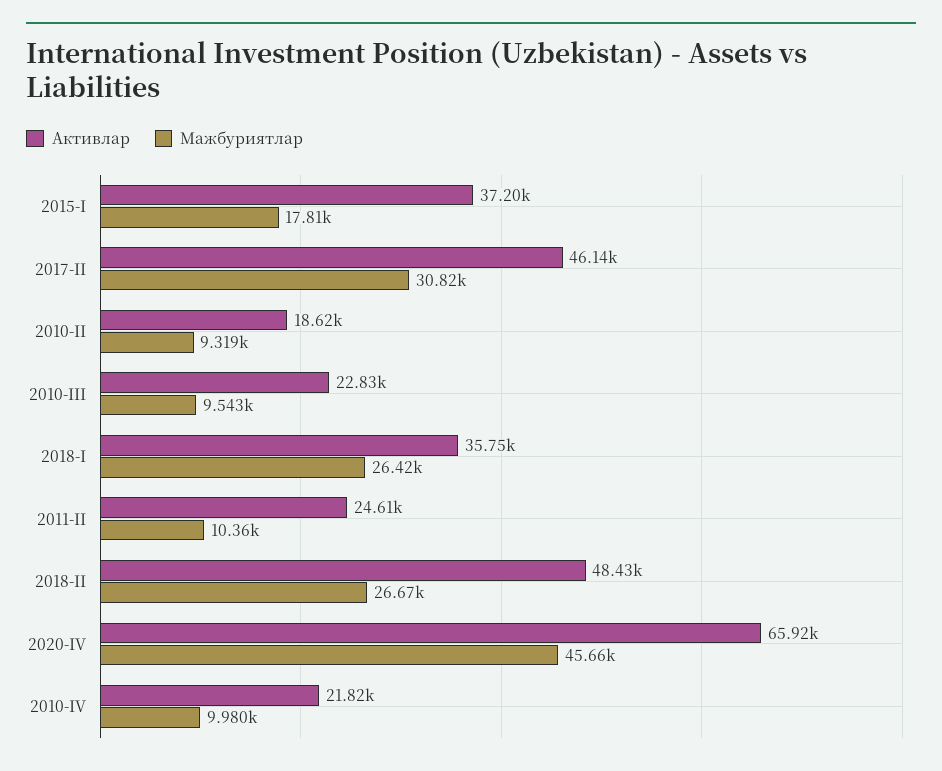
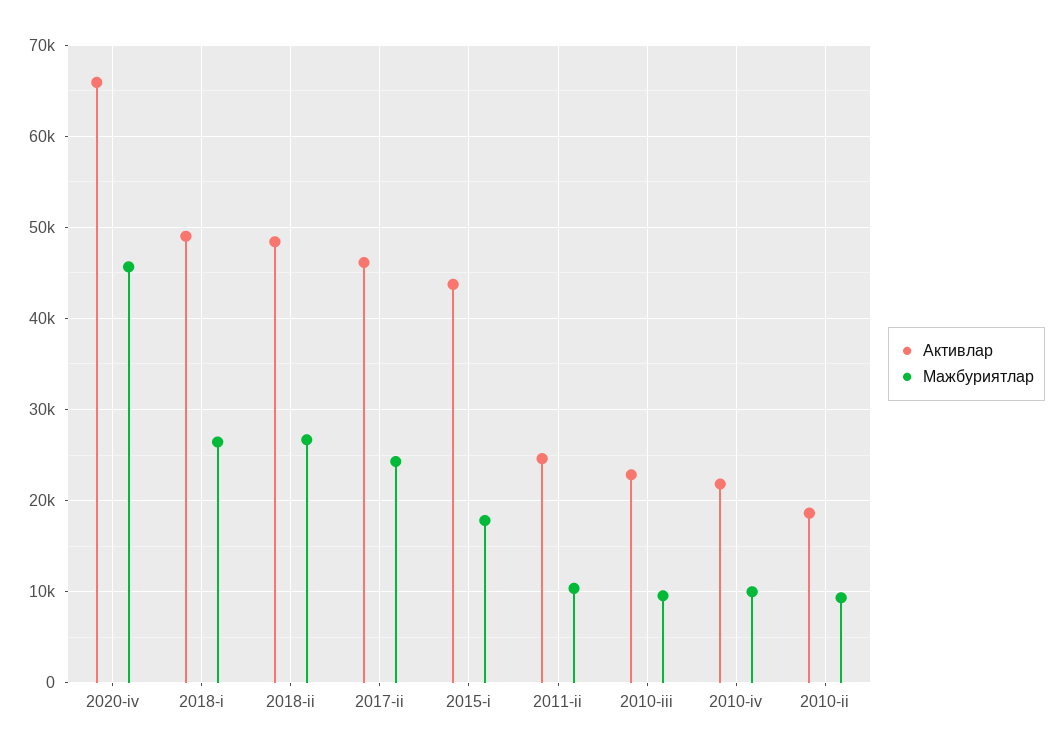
Активлар, 2015-I: 37200 -> 44000
Мажбуриятлар, 2017-II: 30820 -> 24000
Активлар, 2018-I: 35750 -> 49000

